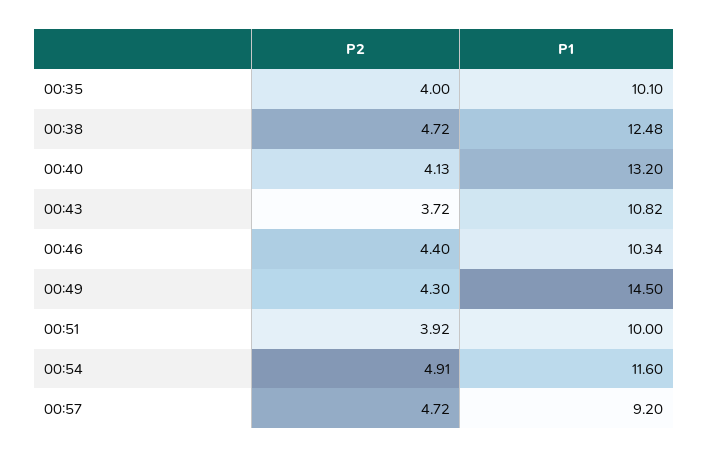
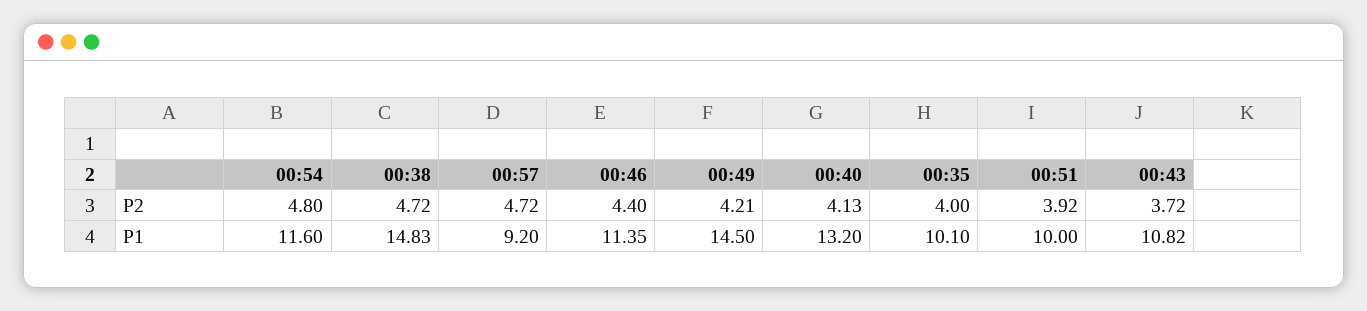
P1, 00:38: 12.48 -> 14.83
P1, 00:46: 10.34 -> 11.35
P2, 00:49: 4.3 -> 4.21
P2, 00:54: 4.91 -> 4.8

